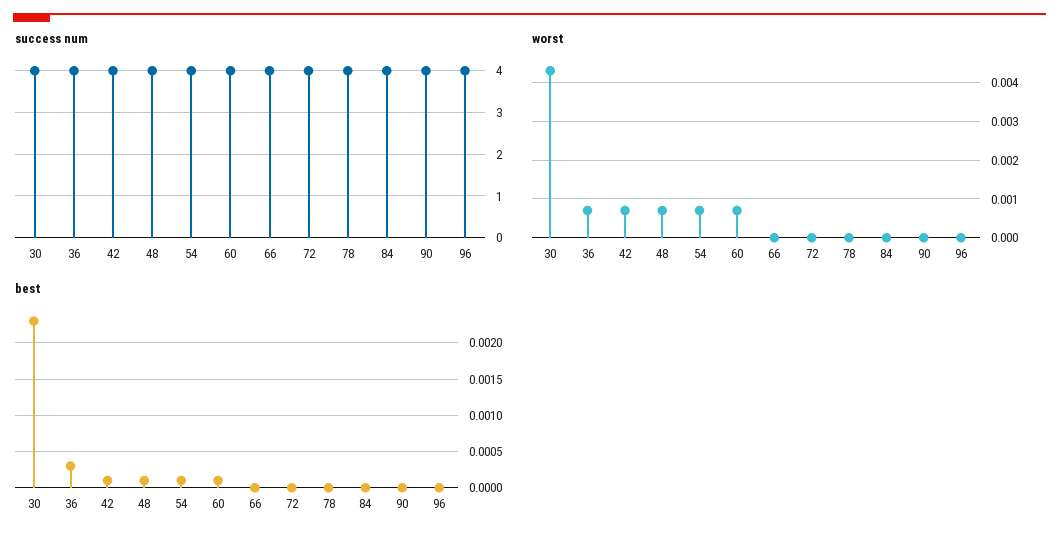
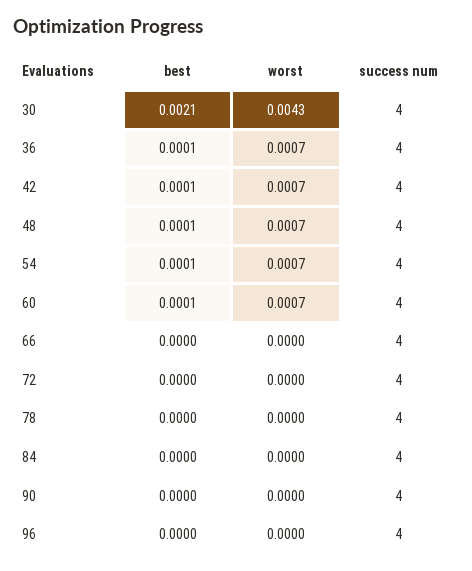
best, 30: 0.0023 -> 0.0021
best, 36: 0.0003 -> 0.0001

